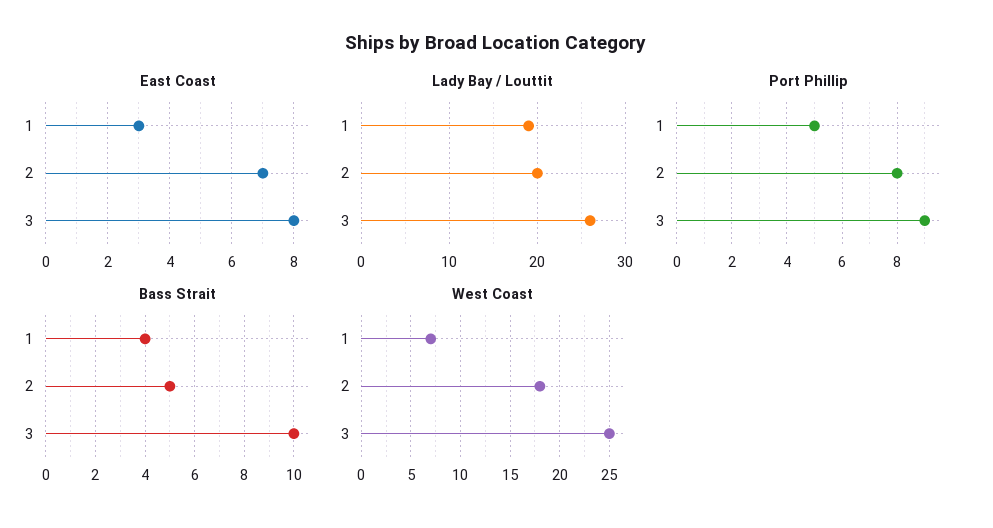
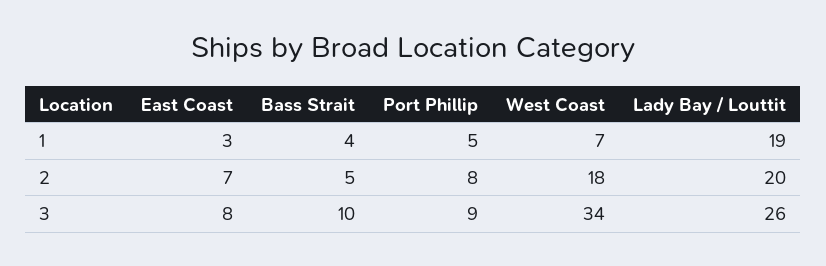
West Coast, 3: 25 -> 34

